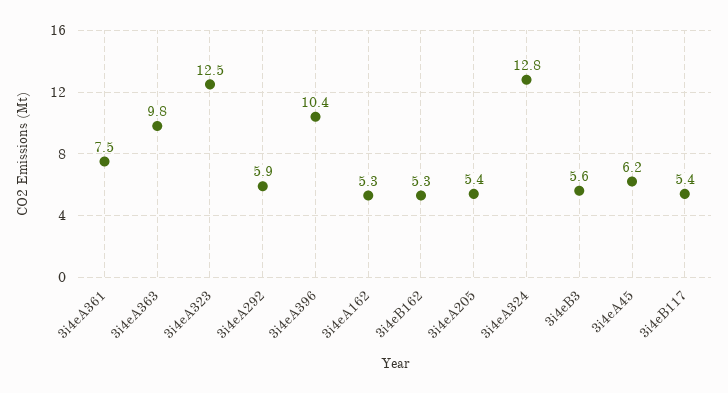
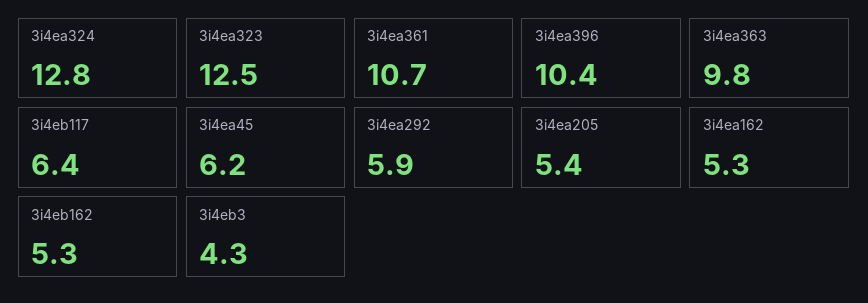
3i4eA361: 7.5 -> 10.7
3i4eB3: 5.6 -> 4.3
3i4eB117: 5.4 -> 6.4

